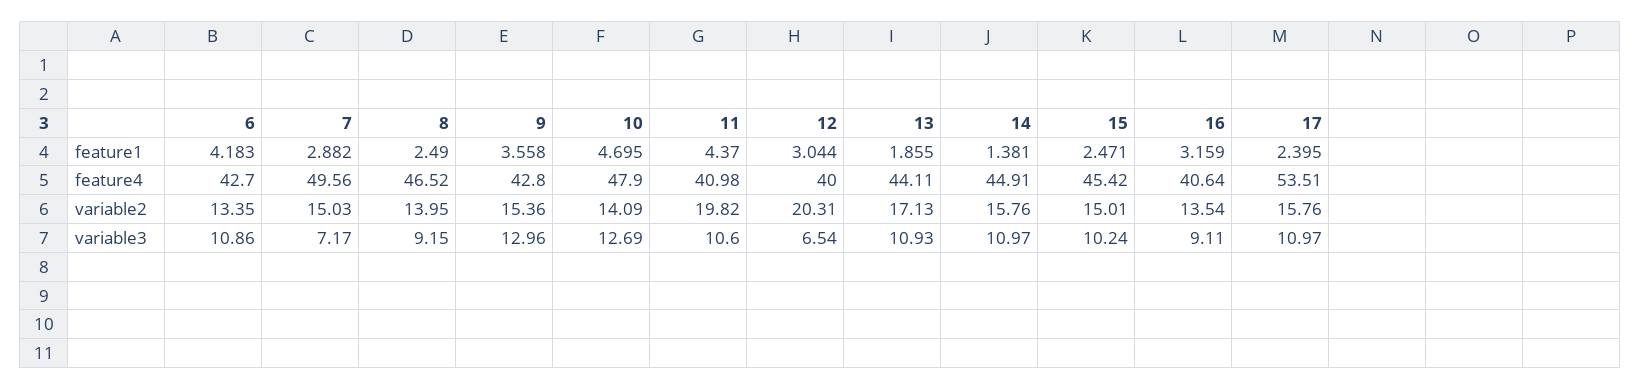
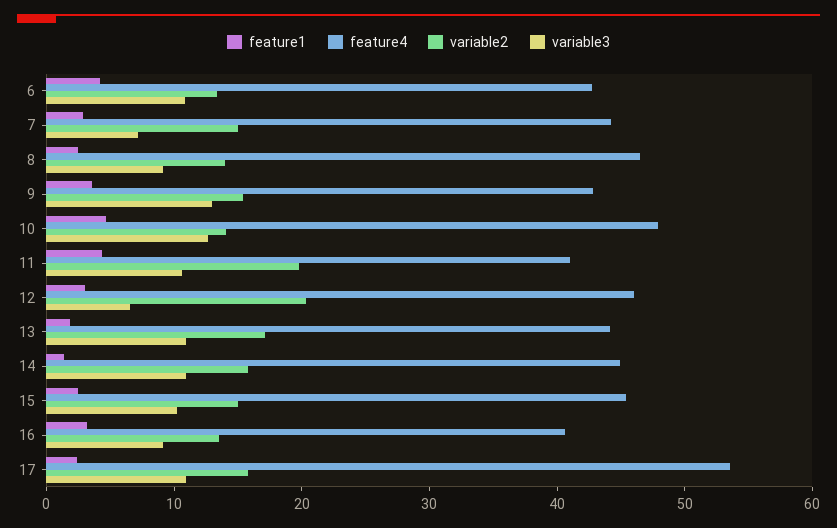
feature4, 7: 49.56 -> 44
feature4, 12: 40 -> 46

